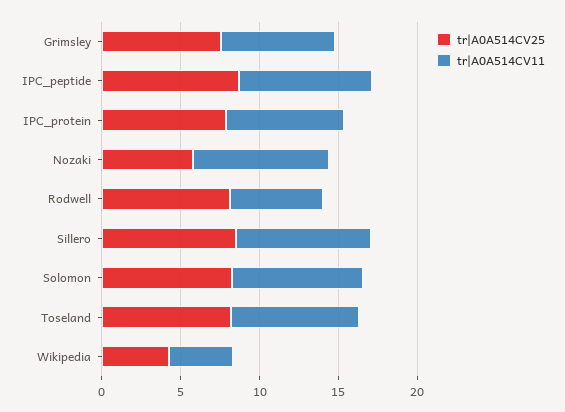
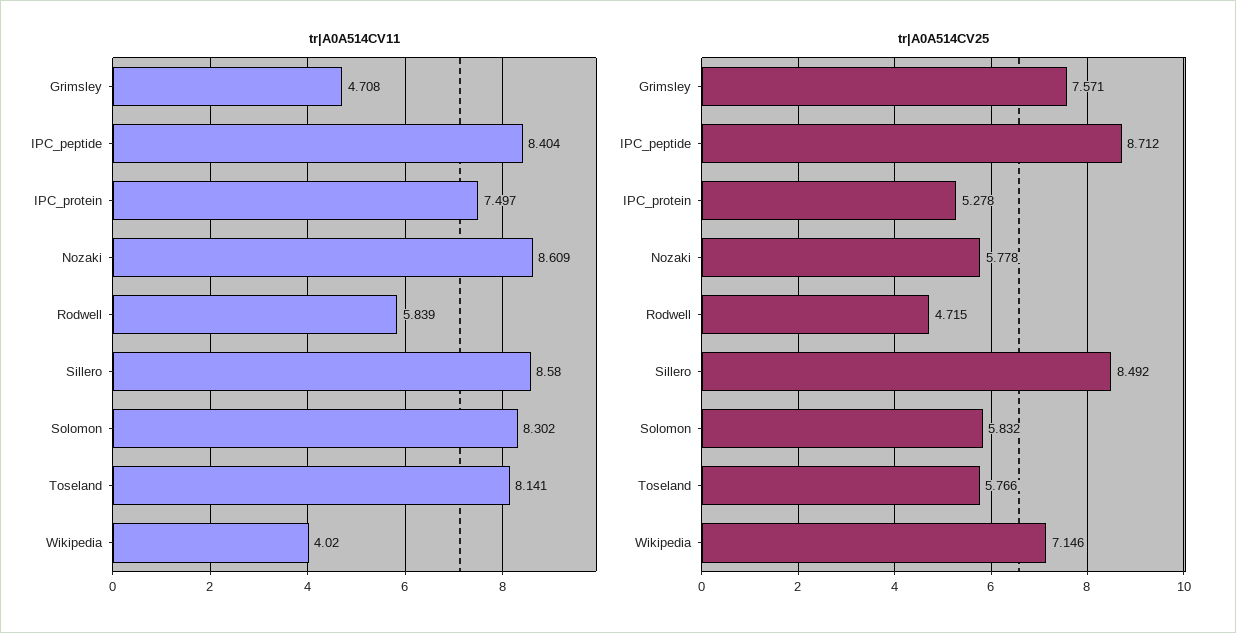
tr|A0A514CV11, Grimsley: 7 -> 4.708
tr|A0A514CV25, IPC_protein: 8 -> 5.278
tr|A0A514CV25, Rodwell: 8 -> 4.715
tr|A0A514CV25, Solomon: 8 -> 5.832
tr|A0A514CV25, Toseland: 8 -> 5.766
tr|A0A514CV25, Wikipedia: 4 -> 7.146

